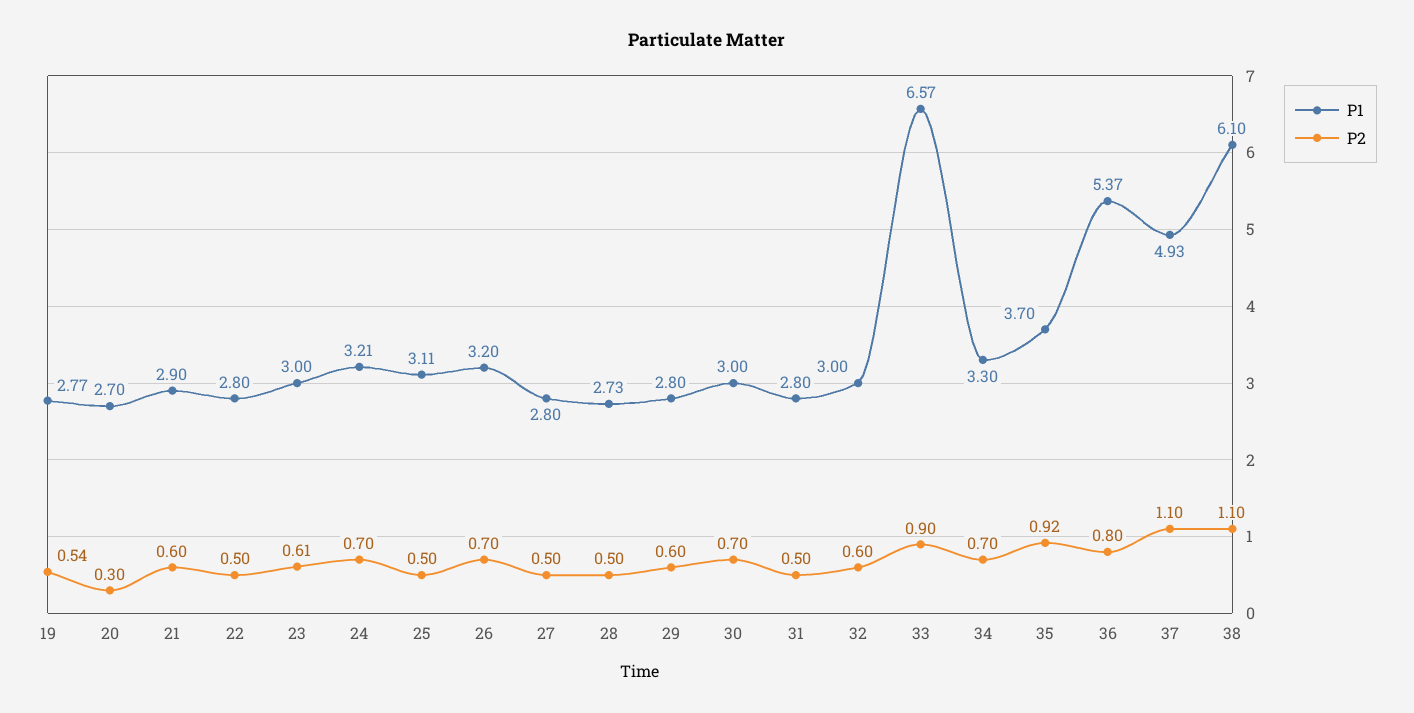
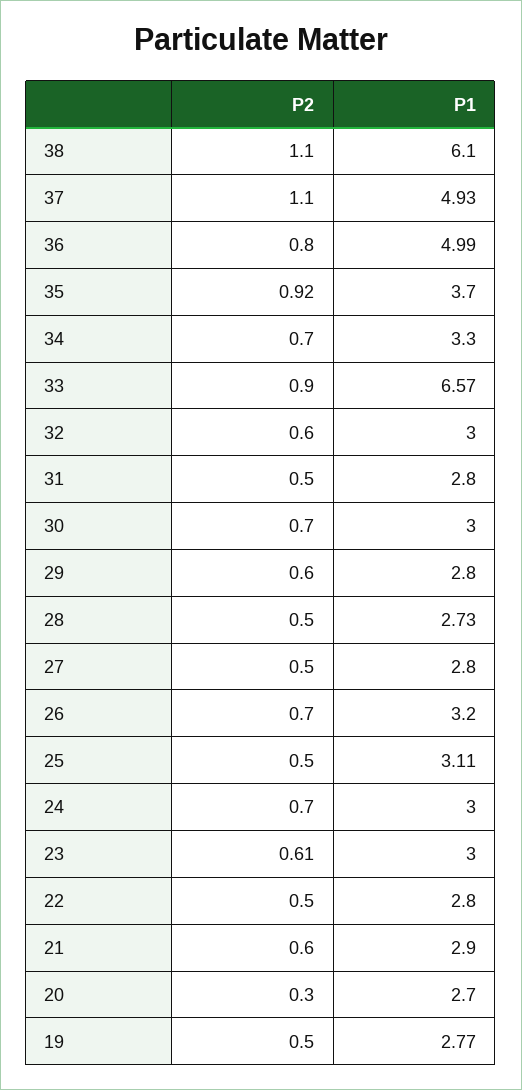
P2, 19: 0.54 -> 0.5
P1, 24: 3.21 -> 3
P1, 36: 5.37 -> 4.99

